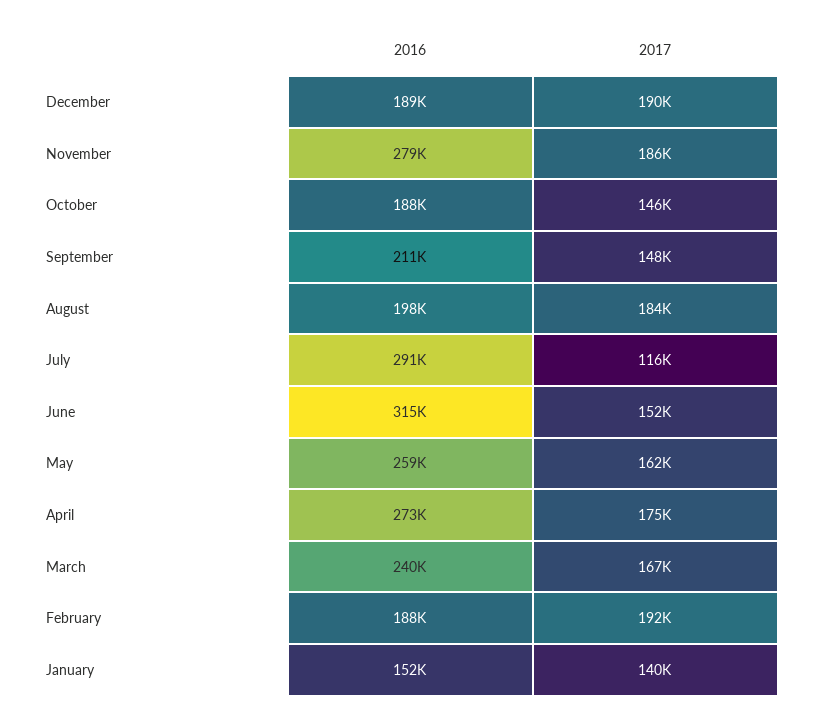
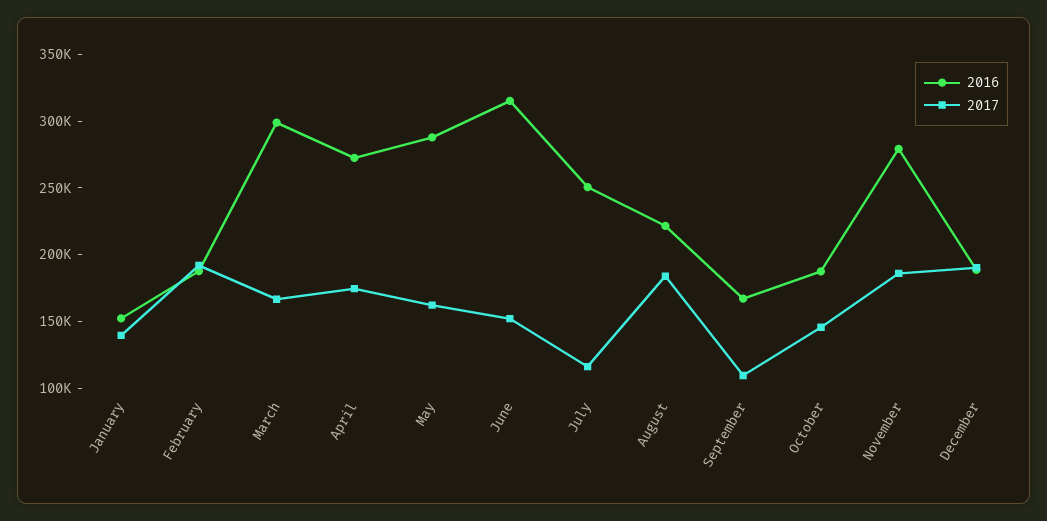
2016, September: 211000 -> 170000
2017, September: 148000 -> 110000
2016, August: 198000 -> 220000
2016, July: 291000 -> 250000
2016, May: 259000 -> 290000
2016, March: 240000 -> 300000

